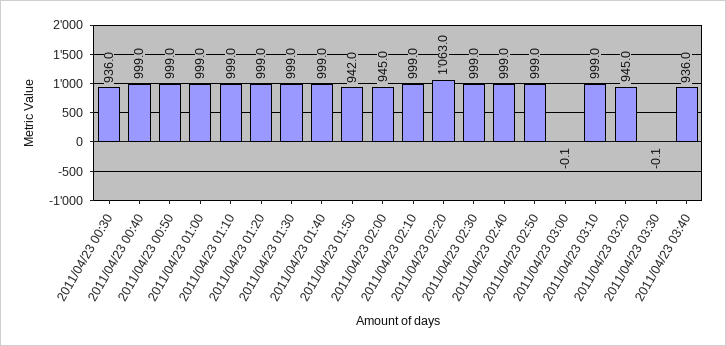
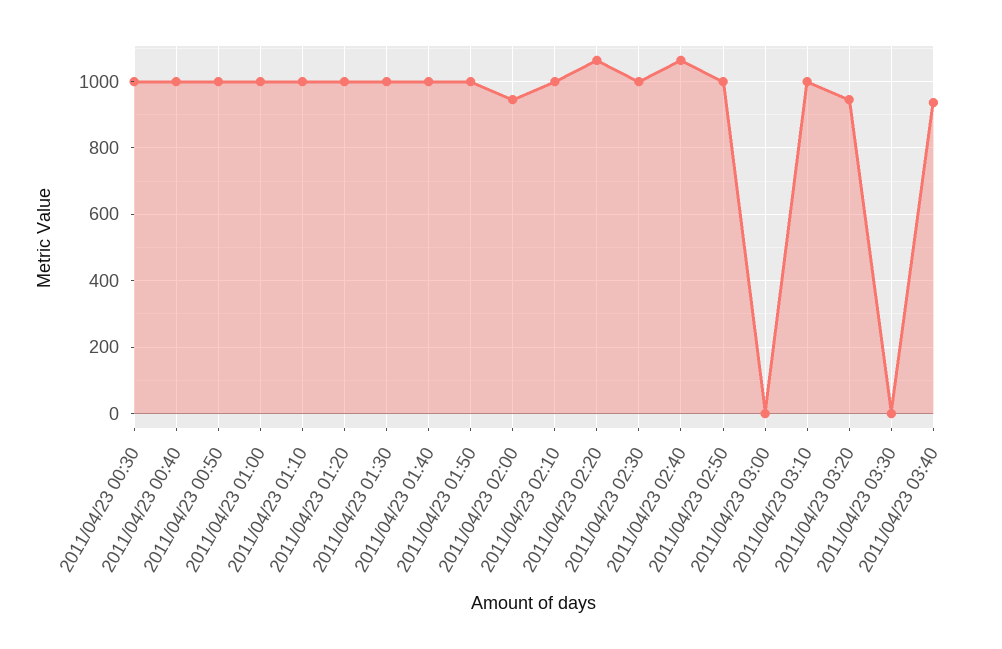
2011/04/23 00:30: 936 -> 1000
2011/04/23 01:50: 942 -> 1000
2011/04/23 02:40: 999 -> 1060

